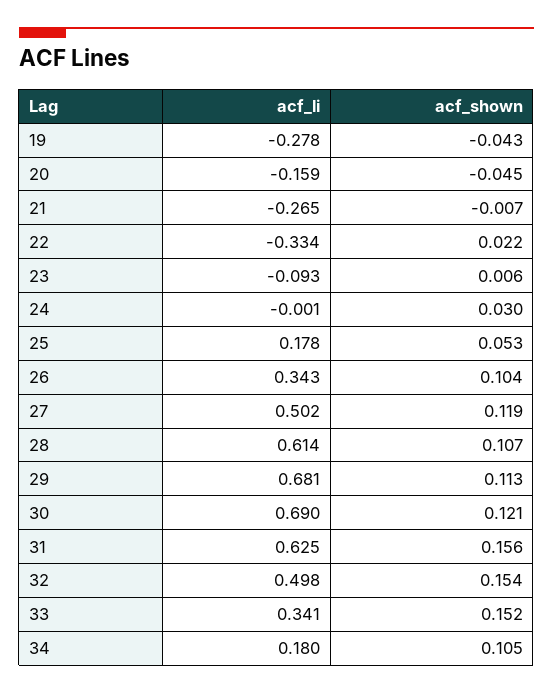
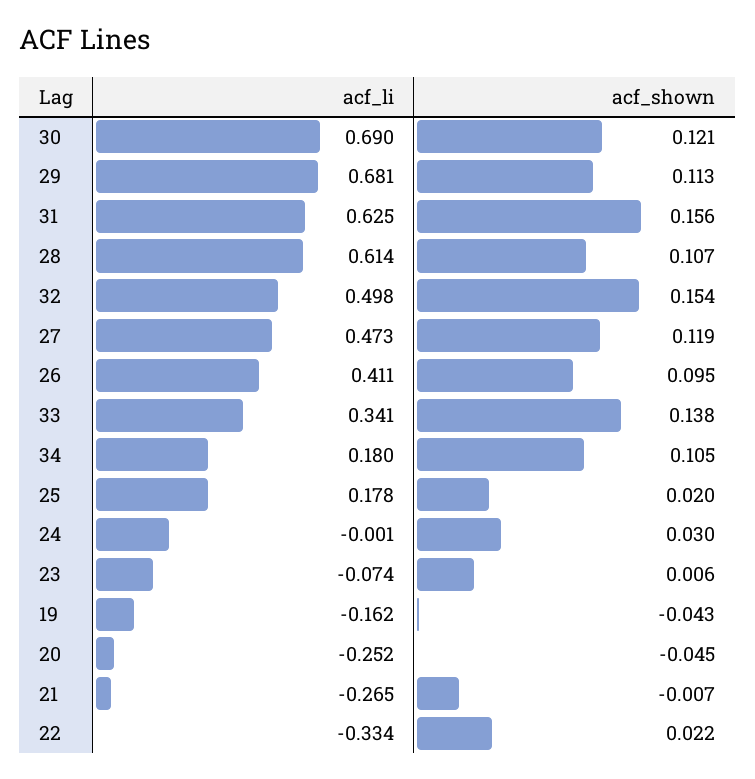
acf_li, 19: -0.278 -> -0.162
acf_li, 20: -0.159 -> -0.252
acf_li, 23: -0.093 -> -0.074
acf_shown, 25: 0.053 -> 0.02
acf_li, 26: 0.343 -> 0.411
acf_shown, 26: 0.104 -> 0.095
acf_li, 27: 0.502 -> 0.473
acf_shown, 33: 0.152 -> 0.138

